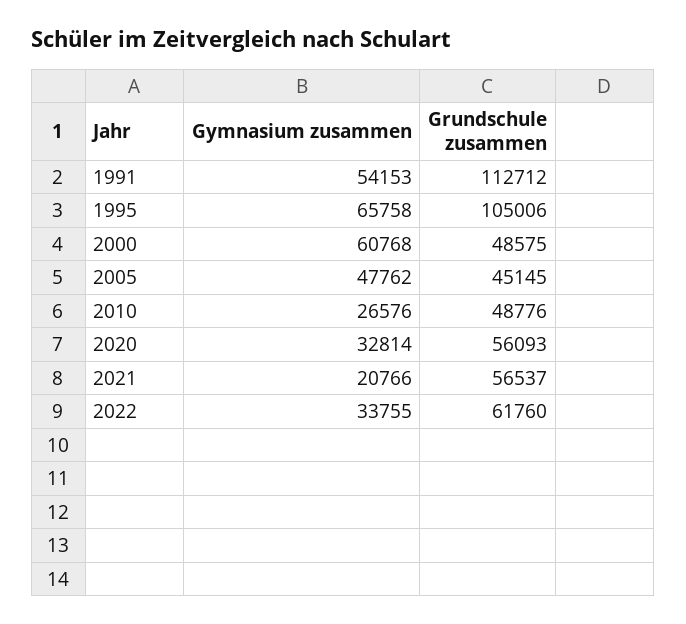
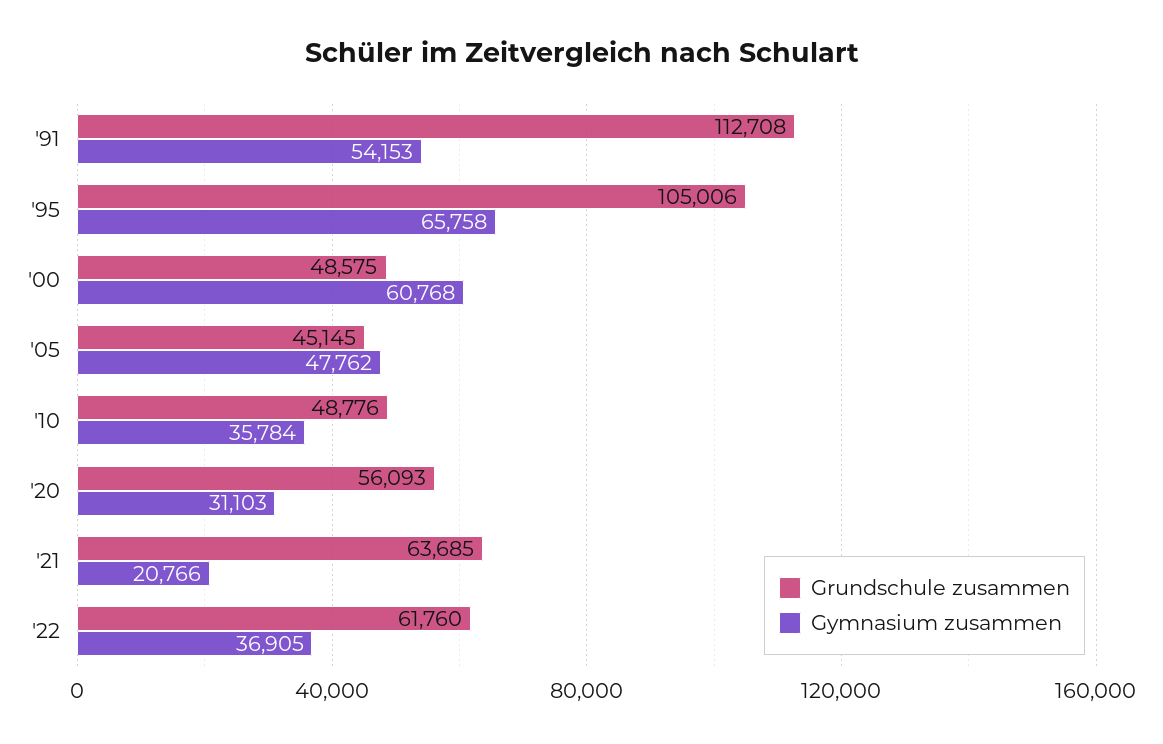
Grundschule zusammen, 1991: 112712 -> 112708
Gymnasium zusammen, 2010: 26576 -> 35784
Gymnasium zusammen, 2020: 32814 -> 31103
Grundschule zusammen, 2021: 56537 -> 63685
Gymnasium zusammen, 2022: 33755 -> 36905

